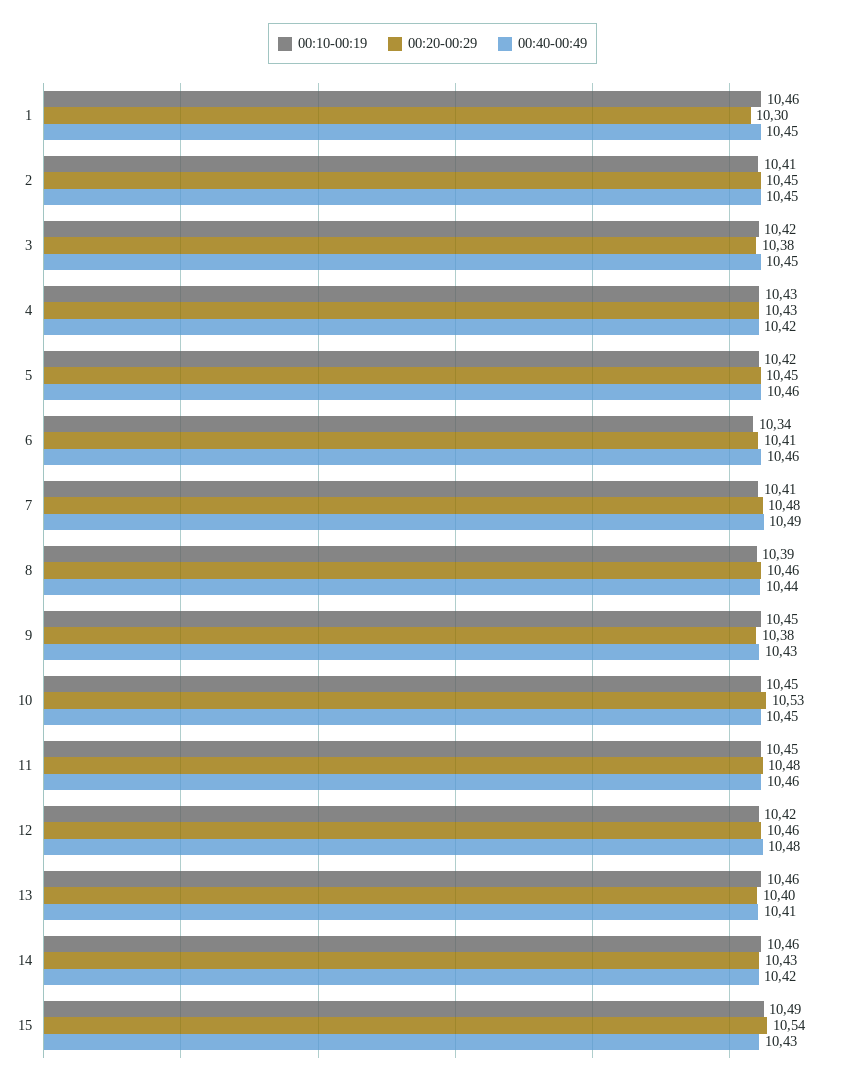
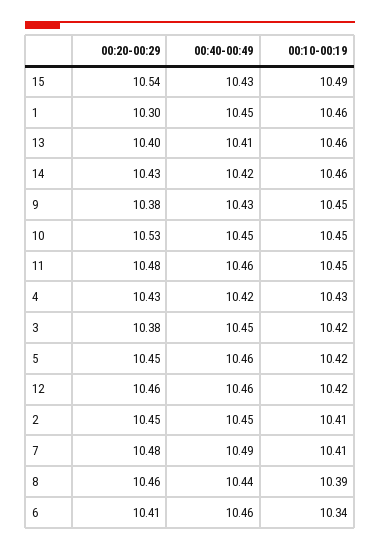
00:40-00:49, 12: 10.48 -> 10.46

